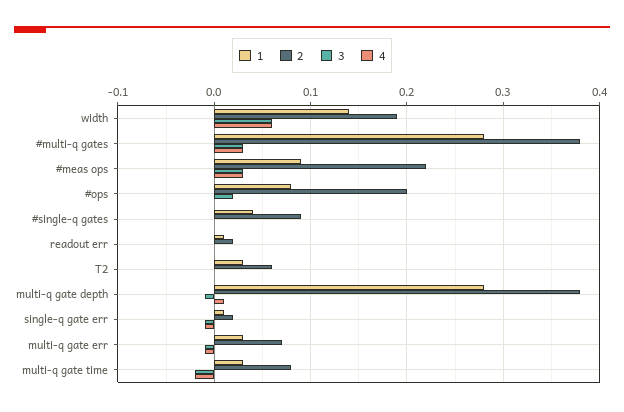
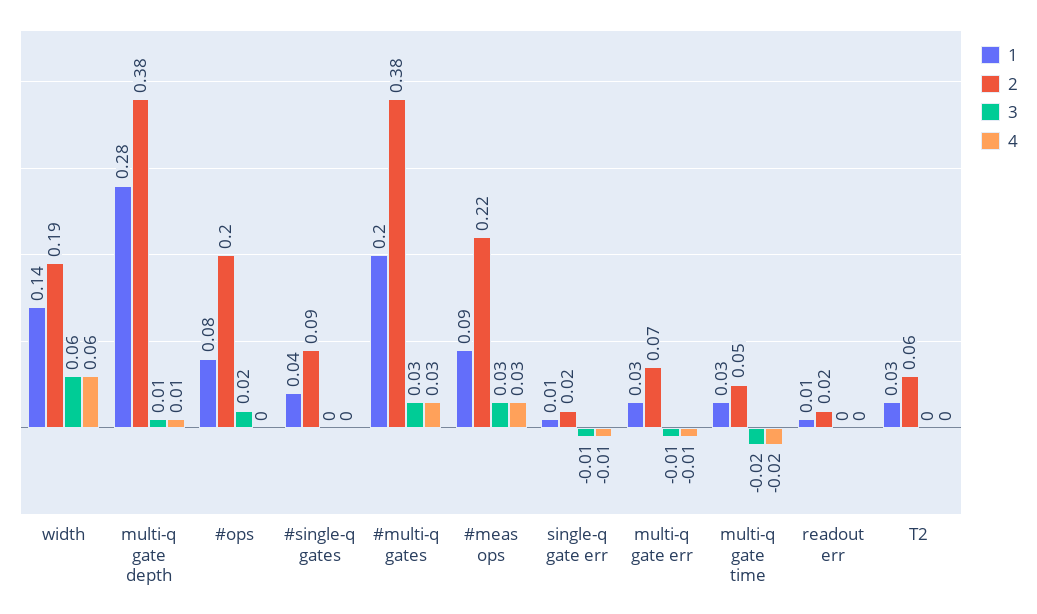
1, #multi-q gates: 0.28 -> 0.2
3, multi-q gate depth: -0.01 -> 0.01
2, multi-q gate time: 0.08 -> 0.05

